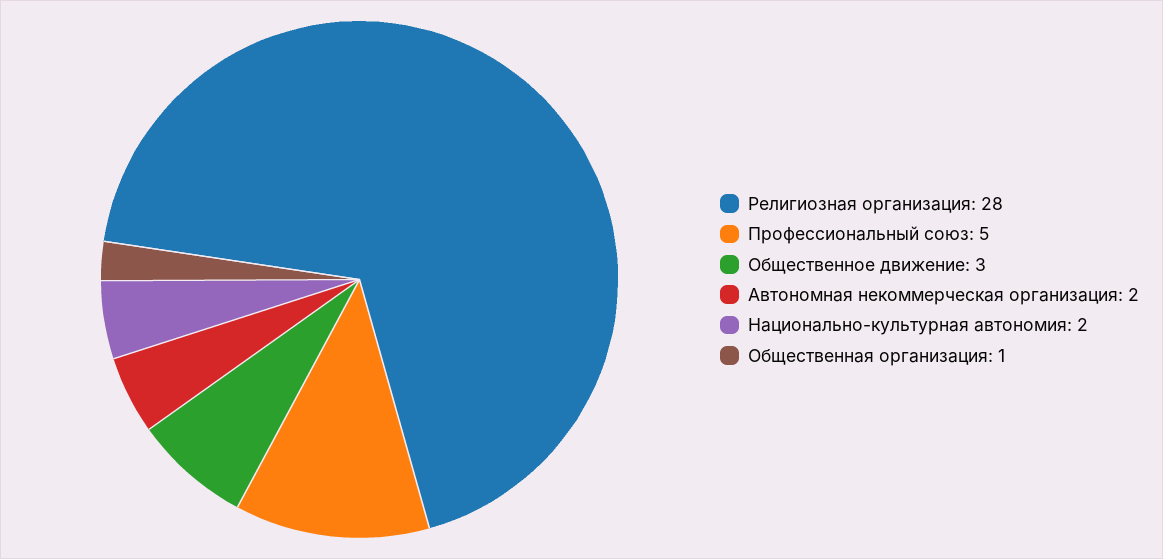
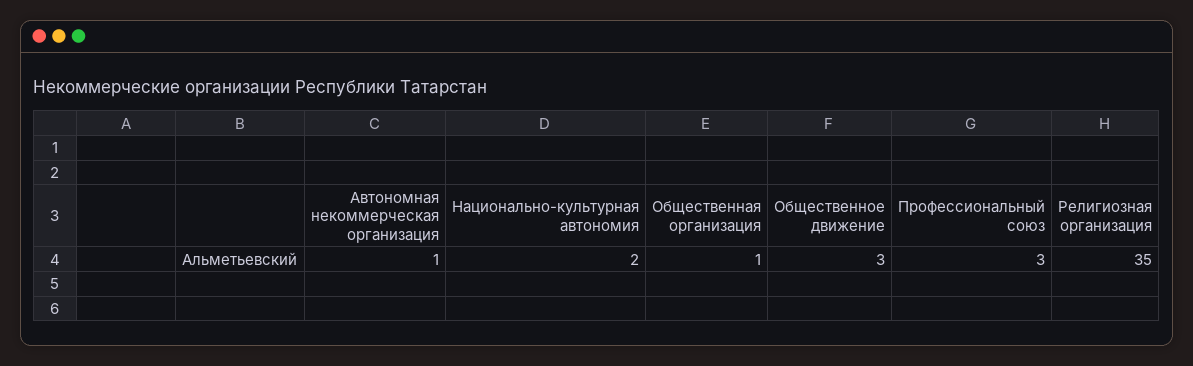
Религиозная организация: 28 -> 35
Профессиональный союз: 5 -> 3
Автономная некоммерческая организация: 2 -> 1

